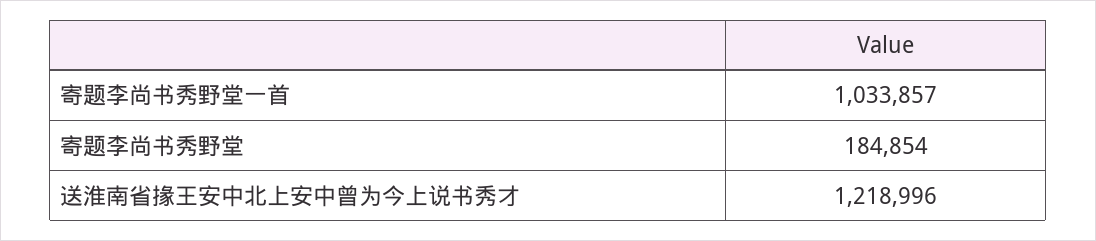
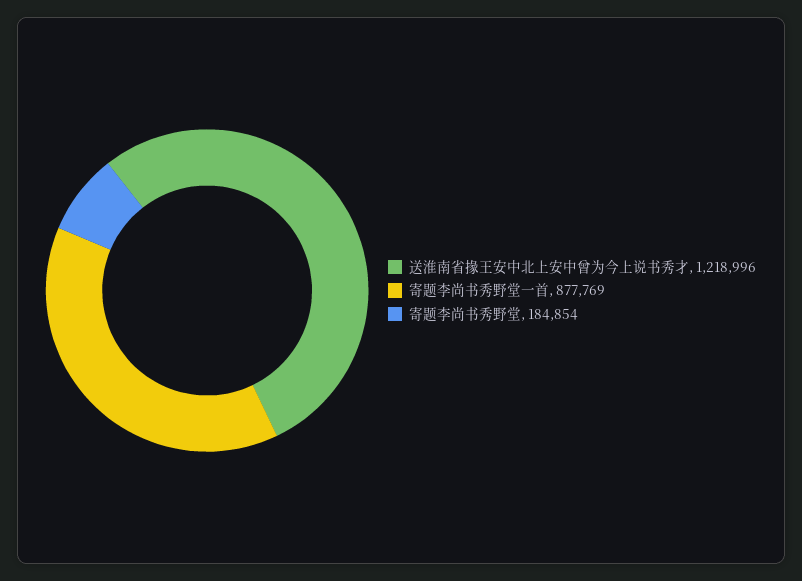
寄题李尚书秀野堂一首: 1033857 -> 877769

